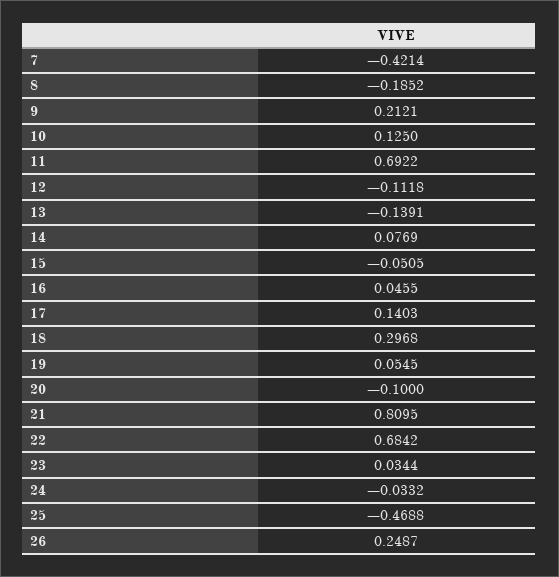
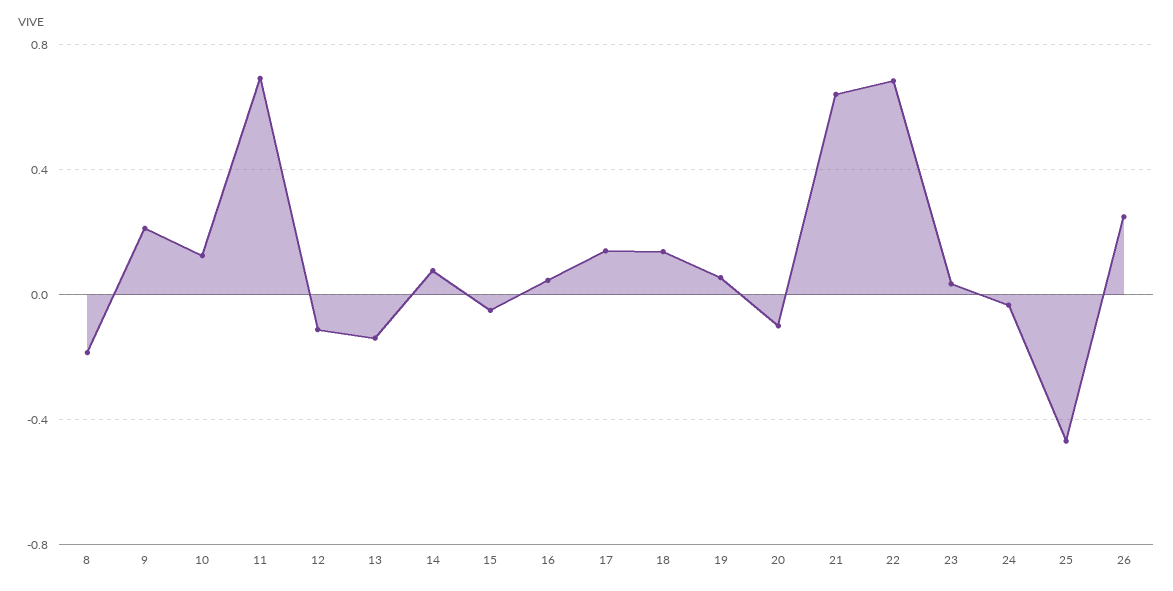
7: -0.4214 -> none
18: 0.2968 -> 0.15
21: 0.8095 -> 0.65

